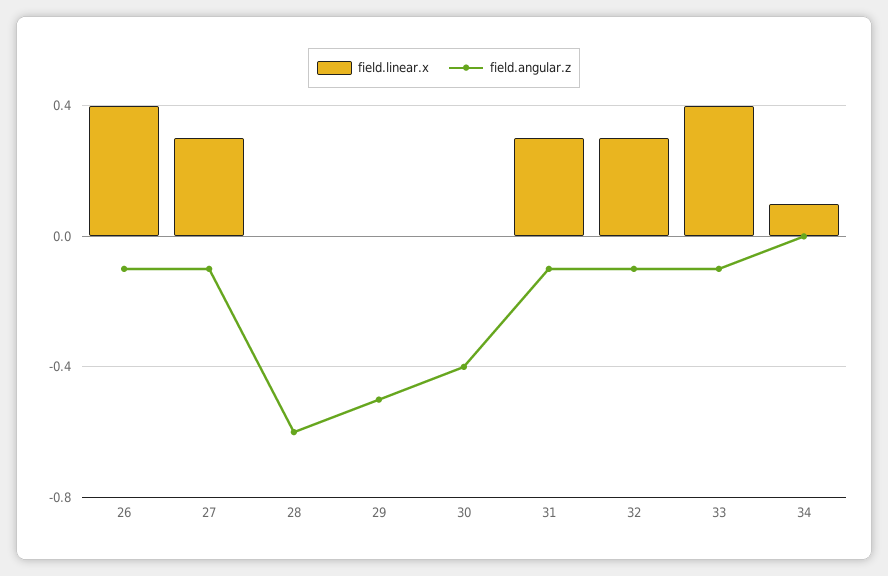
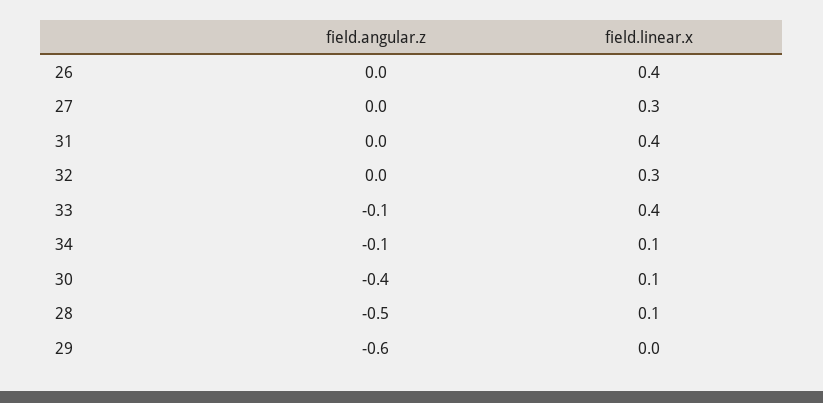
field.angular.z, 26: -0.1 -> 0
field.angular.z, 27: -0.1 -> 0
field.linear.x, 28: 0 -> 0.1
field.angular.z, 28: -0.6 -> -0.5
field.angular.z, 29: -0.5 -> -0.6
field.linear.x, 30: 0 -> 0.1
field.linear.x, 31: 0.3 -> 0.4
field.angular.z, 31: -0.1 -> 0
field.angular.z, 32: -0.1 -> 0
field.angular.z, 34: 0 -> -0.1

